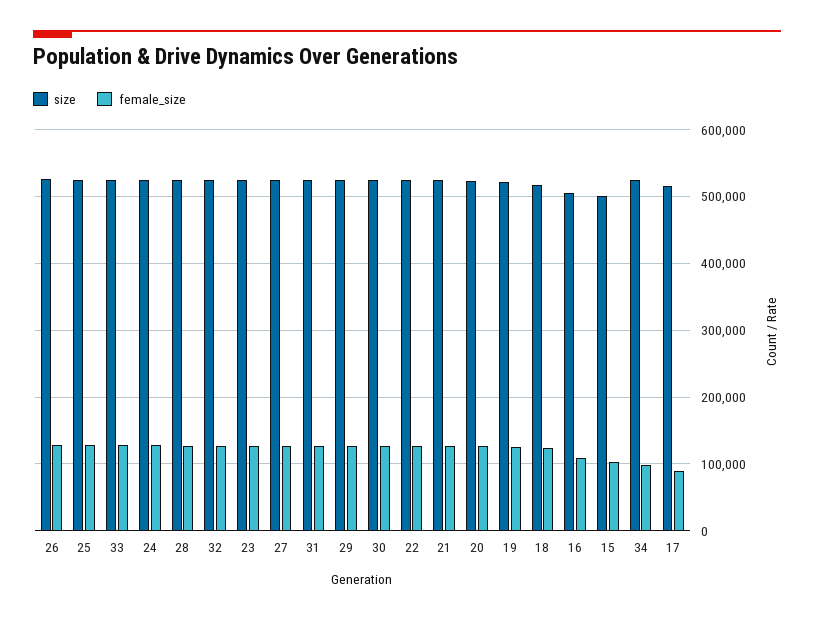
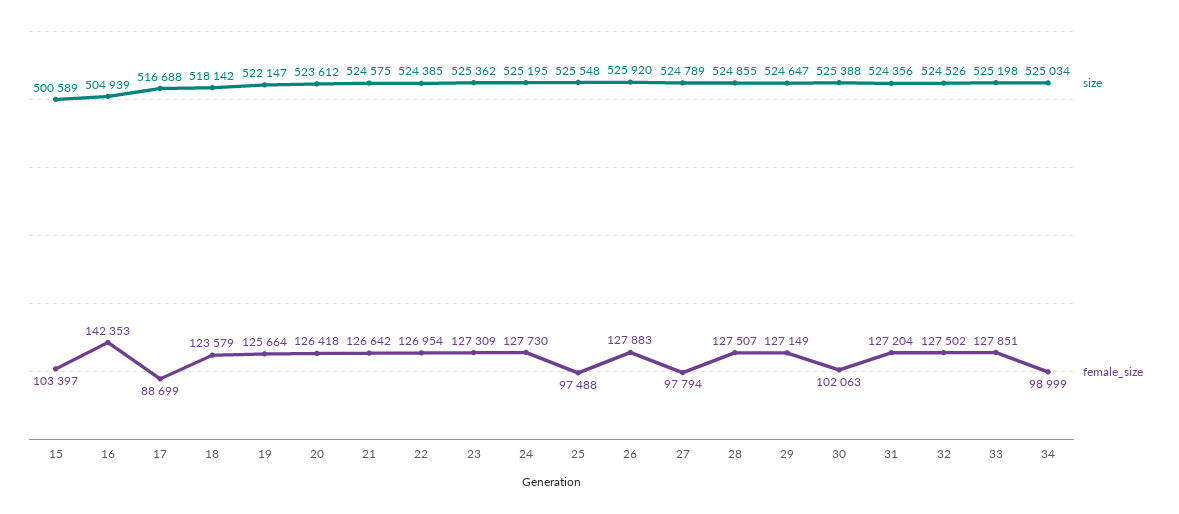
female_size, 25: 130000 -> 97488
female_size, 27: 130000 -> 97794
female_size, 30: 130000 -> 102063
female_size, 16: 110000 -> 142353

